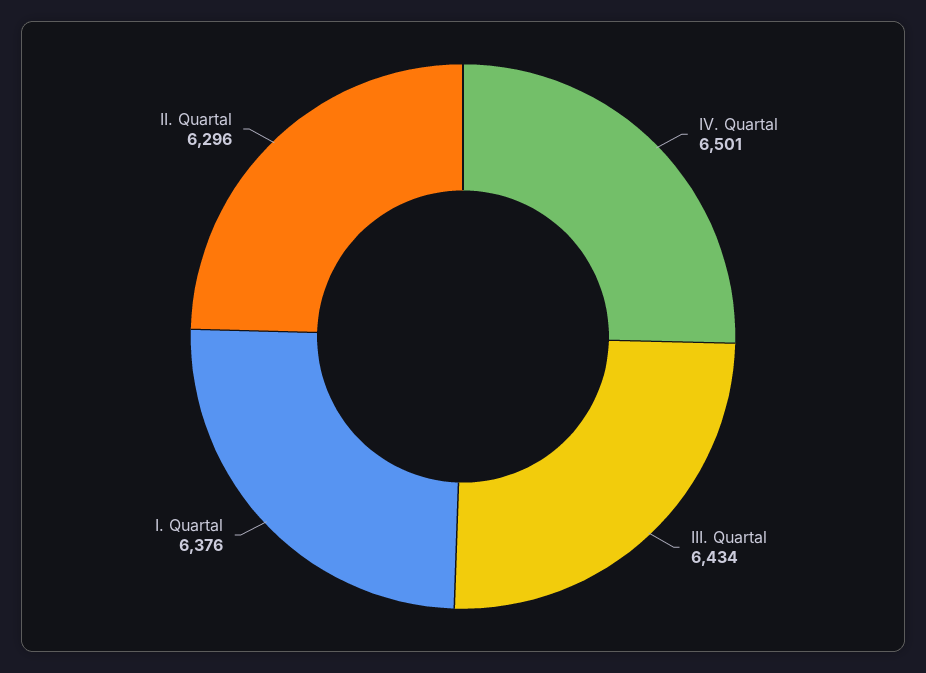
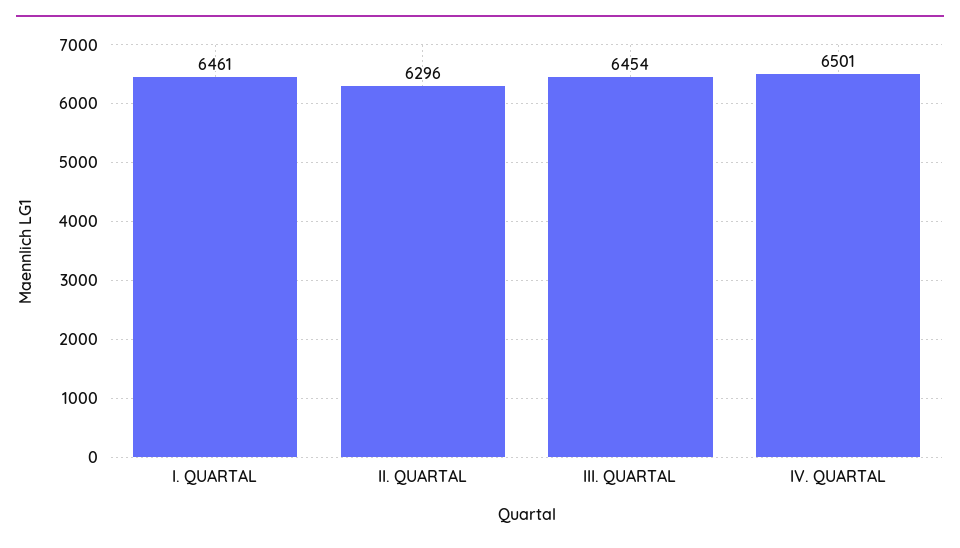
III. Quartal: 6434 -> 6454
I. Quartal: 6376 -> 6461

